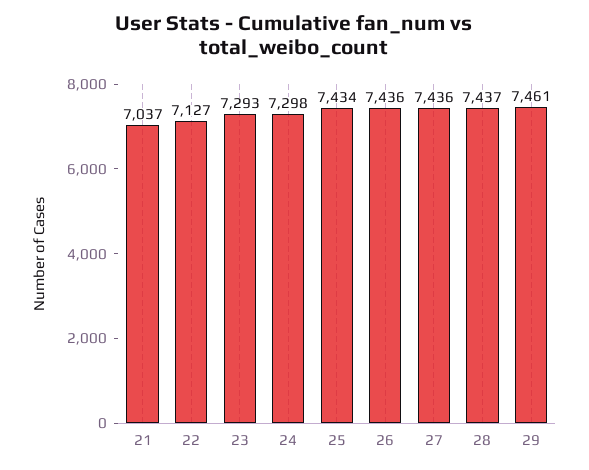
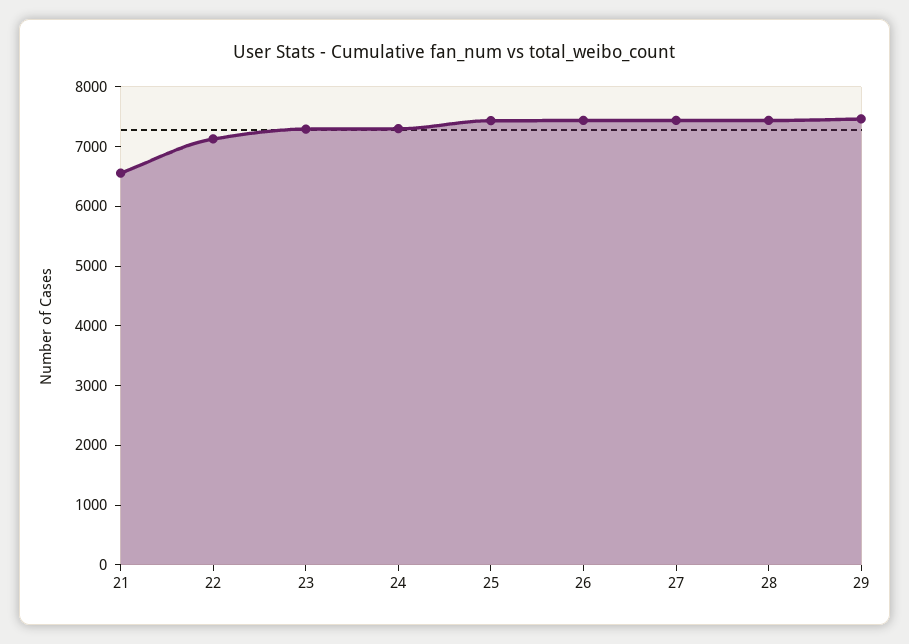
21: 7037 -> 6600

